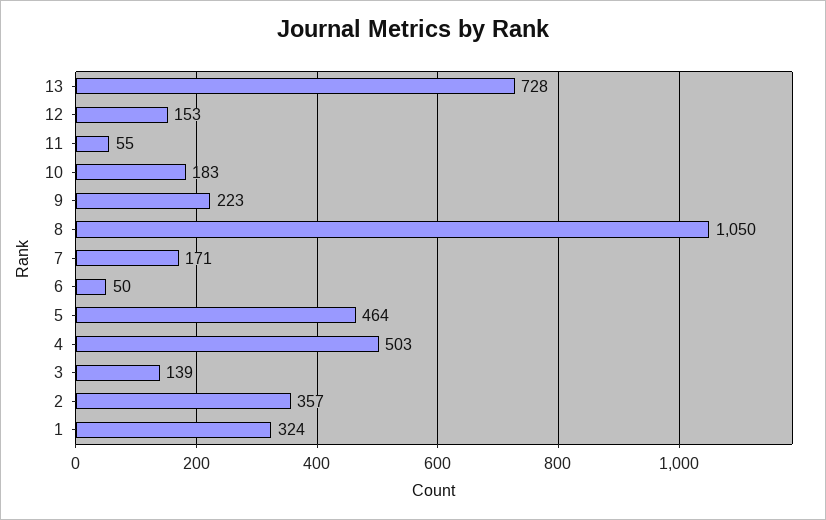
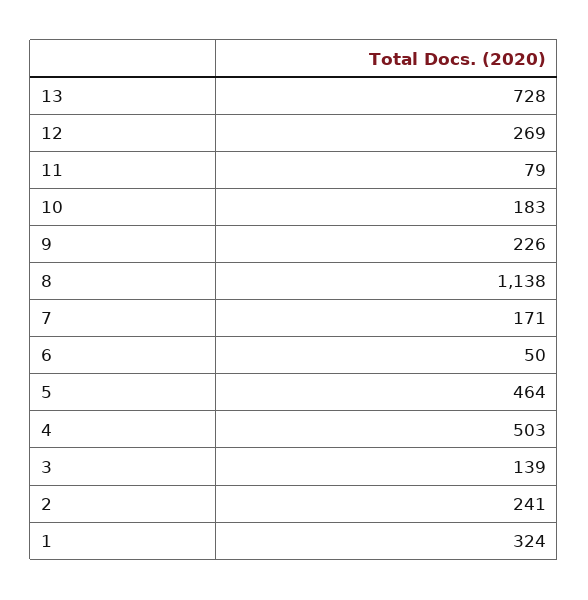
12: 153 -> 269
11: 55 -> 79
9: 223 -> 226
8: 1050 -> 1138
2: 357 -> 241

